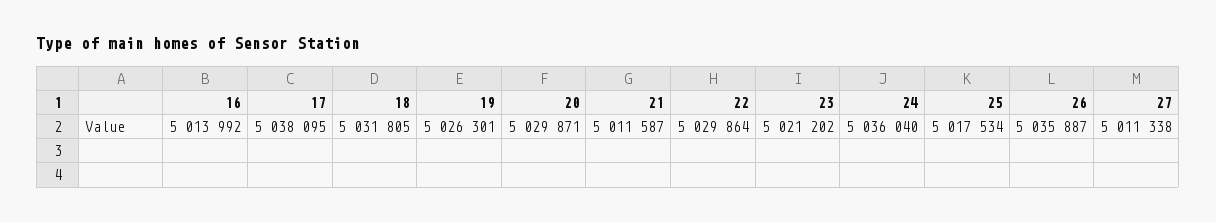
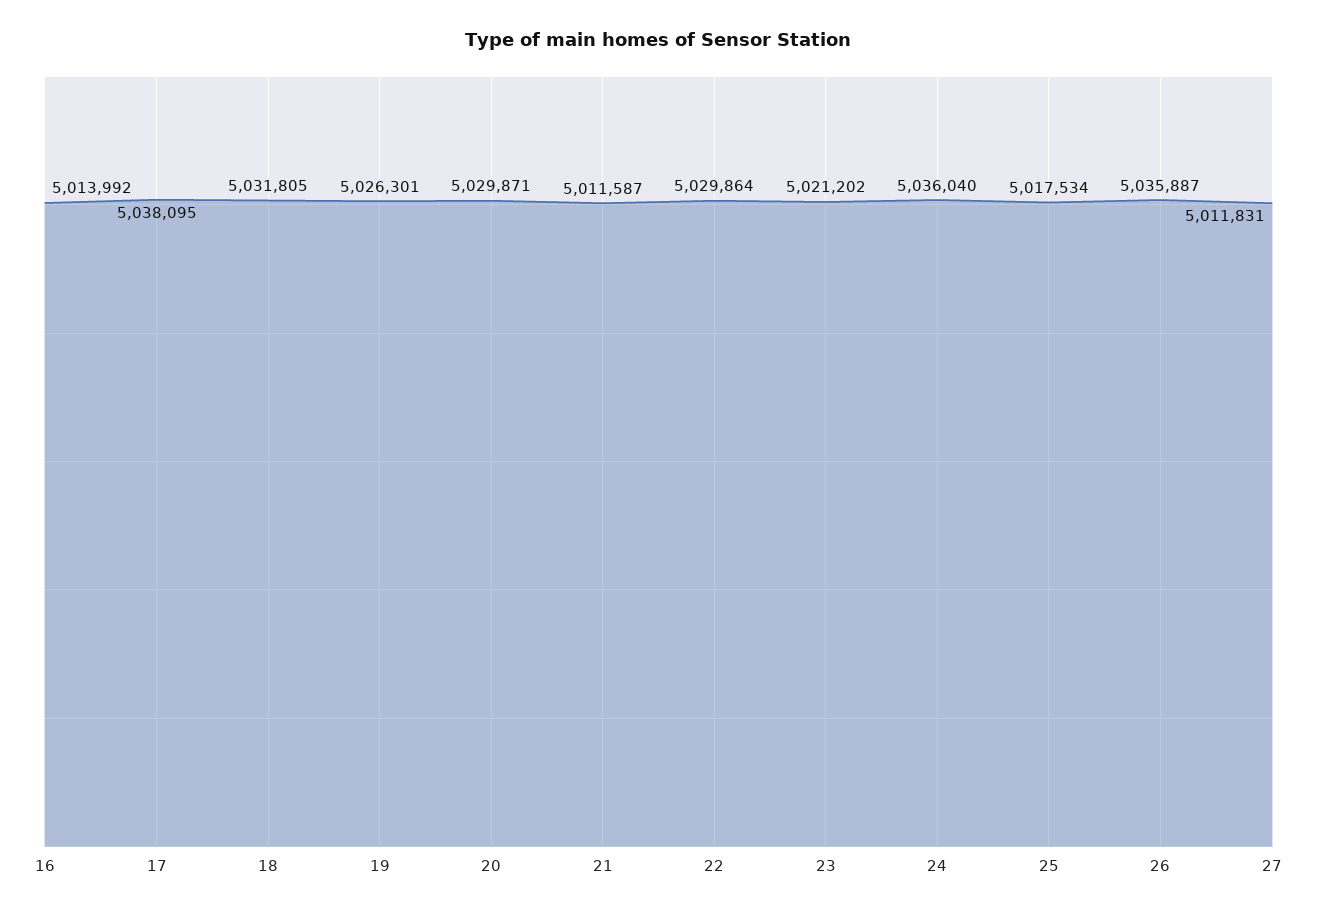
27: 5011338 -> 5011831

